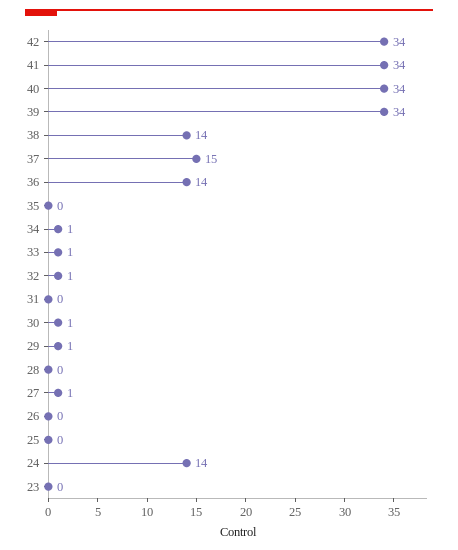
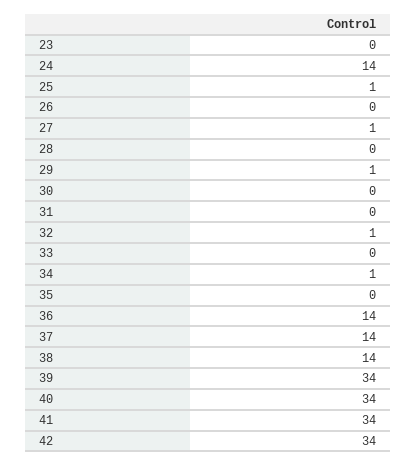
37: 15 -> 14
33: 1 -> 0
30: 1 -> 0
25: 0 -> 1

